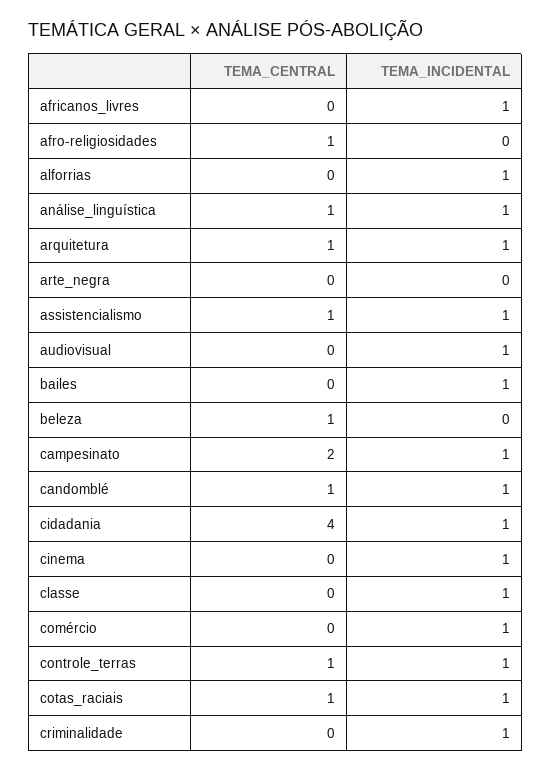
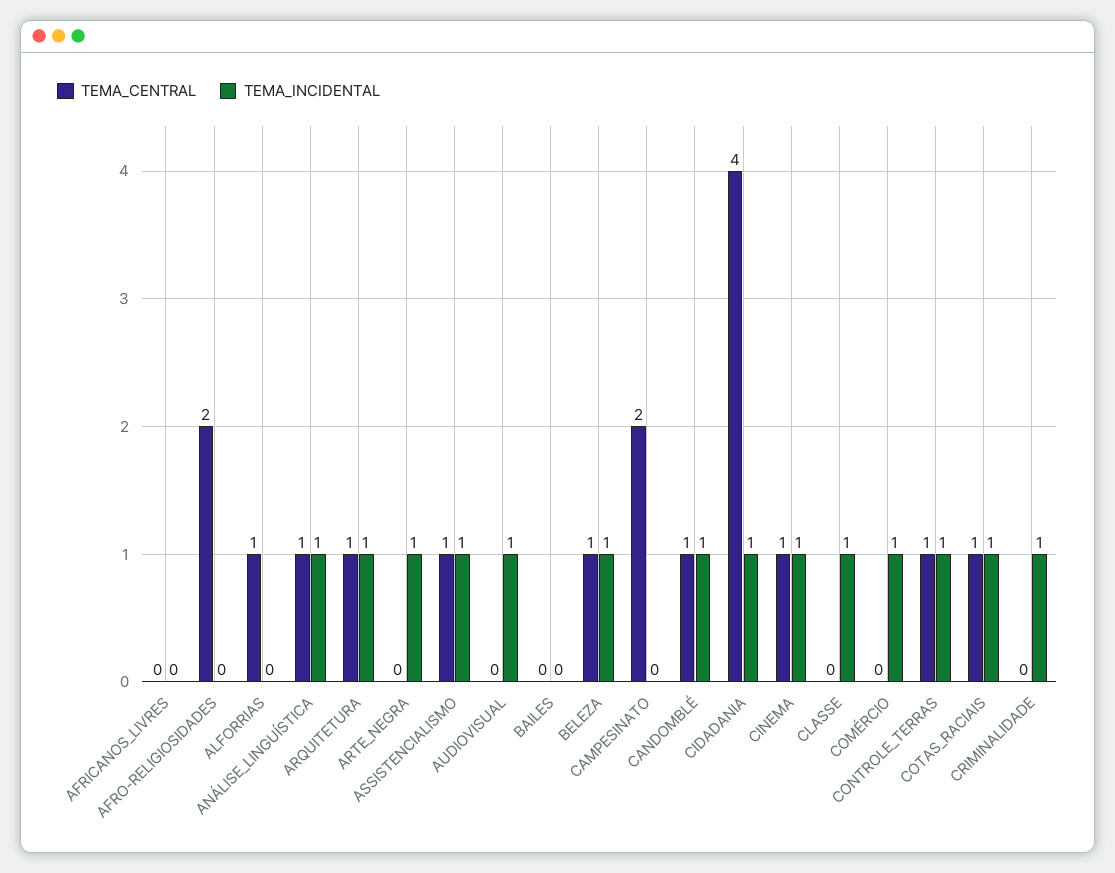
TEMA_INCIDENTAL, africanos_livres: 1 -> 0
TEMA_CENTRAL, afro-religiosidades: 1 -> 2
TEMA_CENTRAL, alforrias: 0 -> 1
TEMA_INCIDENTAL, alforrias: 1 -> 0
TEMA_INCIDENTAL, arte_negra: 0 -> 1
TEMA_INCIDENTAL, bailes: 1 -> 0
TEMA_INCIDENTAL, beleza: 0 -> 1
TEMA_INCIDENTAL, campesinato: 1 -> 0
TEMA_CENTRAL, cinema: 0 -> 1

